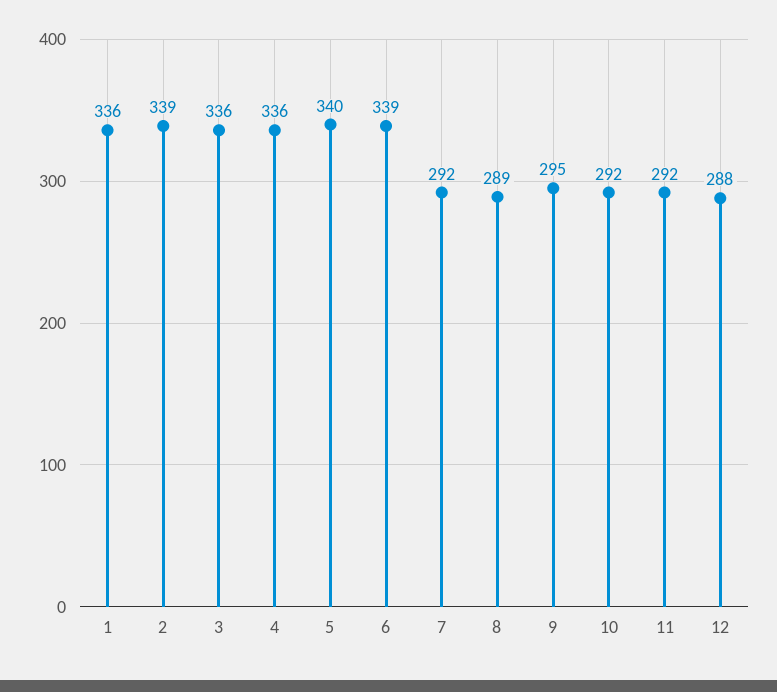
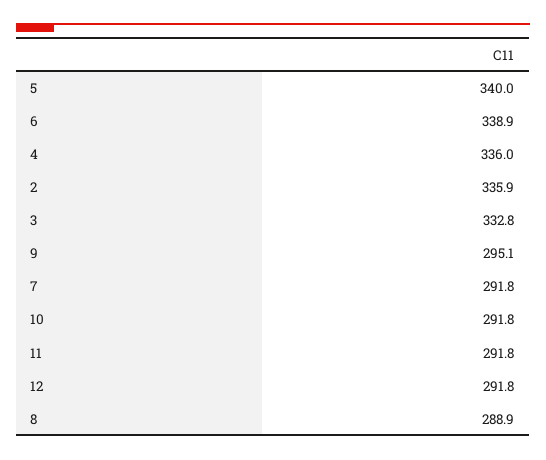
1: 336 -> none
2: 339 -> 335.9
3: 336 -> 332.8
12: 288 -> 291.8

